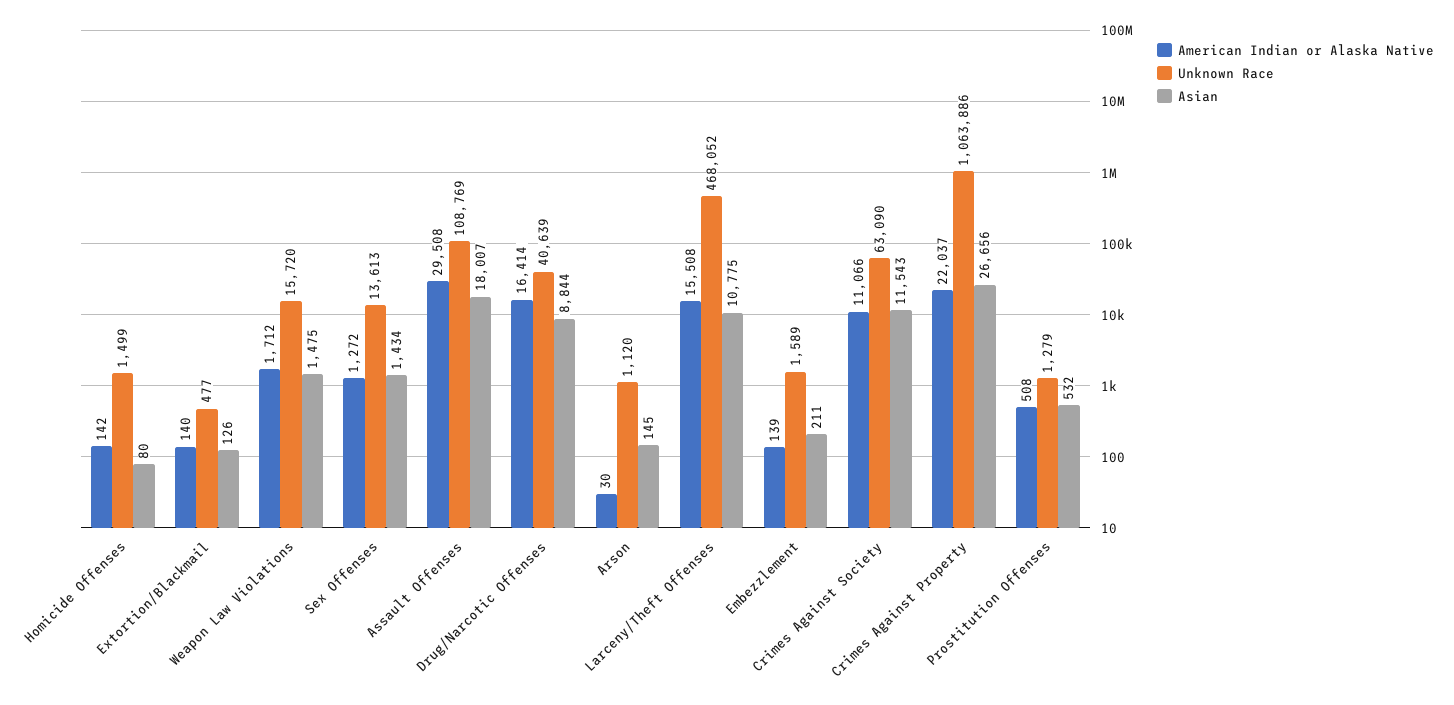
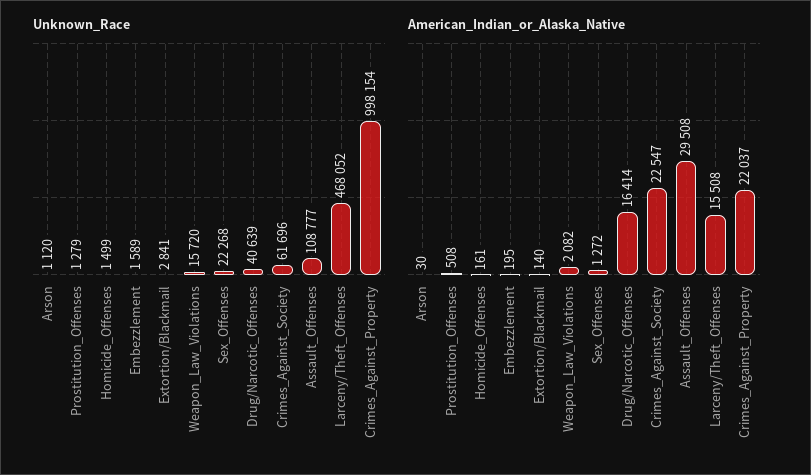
American Indian or Alaska Native, Homicide Offenses: 142 -> 161
Asian, Homicide Offenses: 80 -> none
Unknown Race, Extortion/Blackmail: 477 -> 2841
Asian, Extortion/Blackmail: 126 -> none
American Indian or Alaska Native, Weapon Law Violations: 1712 -> 2082
Asian, Weapon Law Violations: 1475 -> none
Unknown Race, Sex Offenses: 13613 -> 22268
Asian, Sex Offenses: 1434 -> none
Unknown Race, Assault Offenses: 108769 -> 108777
Asian, Assault Offenses: 18007 -> none
Asian, Drug/Narcotic Offenses: 8844 -> none
Asian, Arson: 145 -> none
Asian, Larceny/Theft Offenses: 10775 -> none
American Indian or Alaska Native, Embezzlement: 139 -> 195
Asian, Embezzlement: 211 -> none
American Indian or Alaska Native, Crimes Against Society: 11066 -> 22547
Unknown Race, Crimes Against Society: 63090 -> 61696
Asian, Crimes Against Society: 11543 -> none
Unknown Race, Crimes Against Property: 1063886 -> 998154
Asian, Crimes Against Property: 26656 -> none
Asian, Prostitution Offenses: 532 -> none

